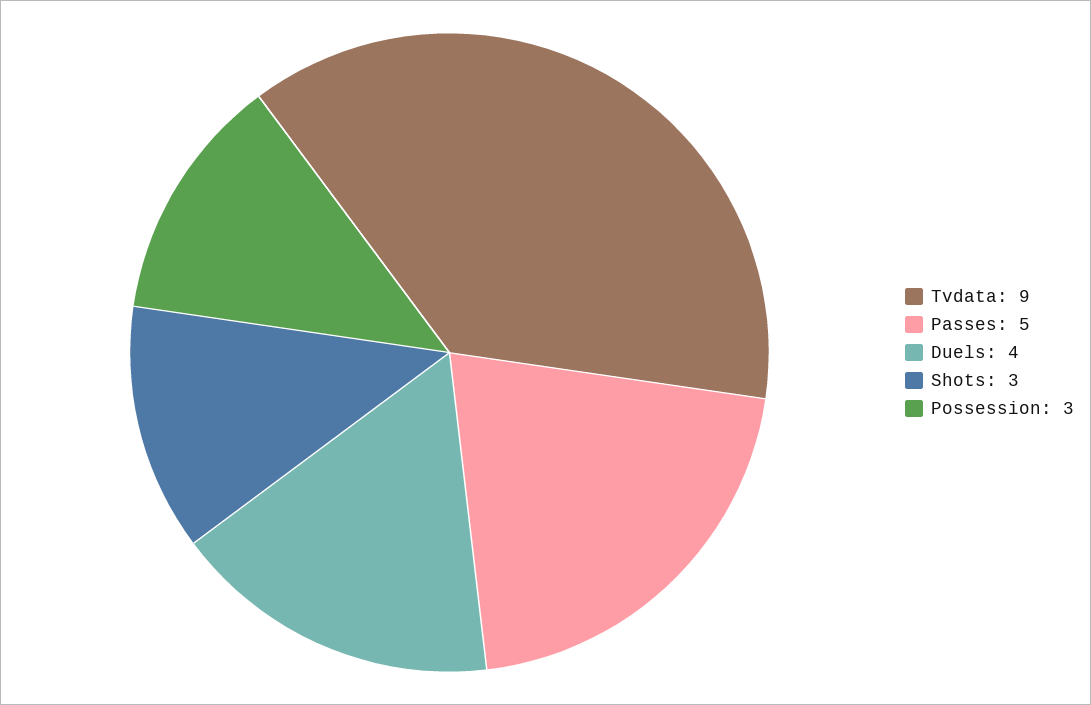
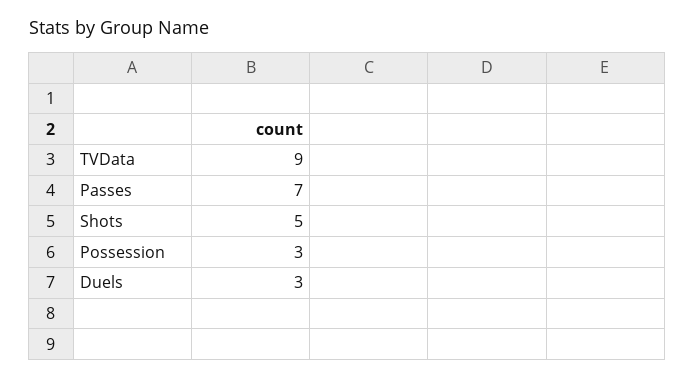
Passes: 5 -> 7
Duels: 4 -> 3
Shots: 3 -> 5

